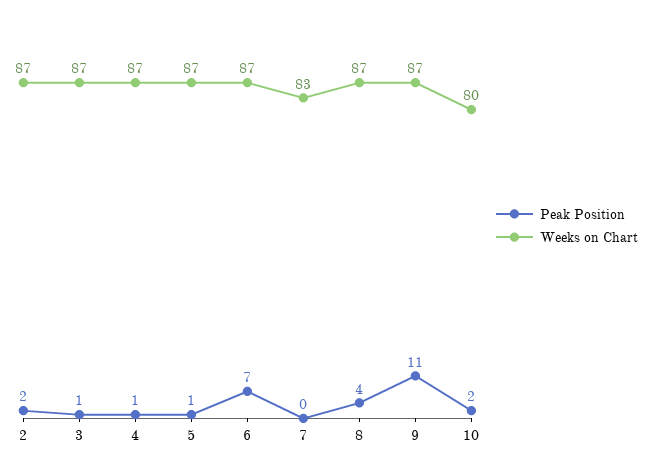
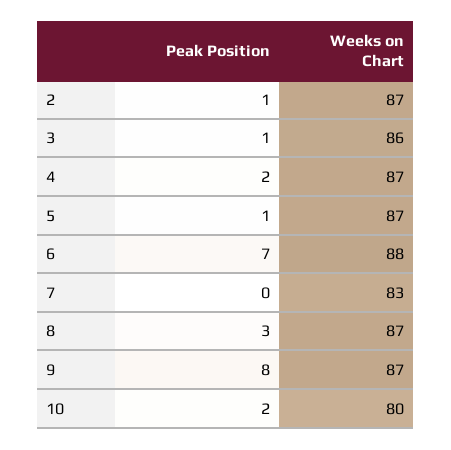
Peak Position, 2: 2 -> 1
Weeks on Chart, 3: 87 -> 86
Peak Position, 4: 1 -> 2
Weeks on Chart, 6: 87 -> 88
Peak Position, 8: 4 -> 3
Peak Position, 9: 11 -> 8

